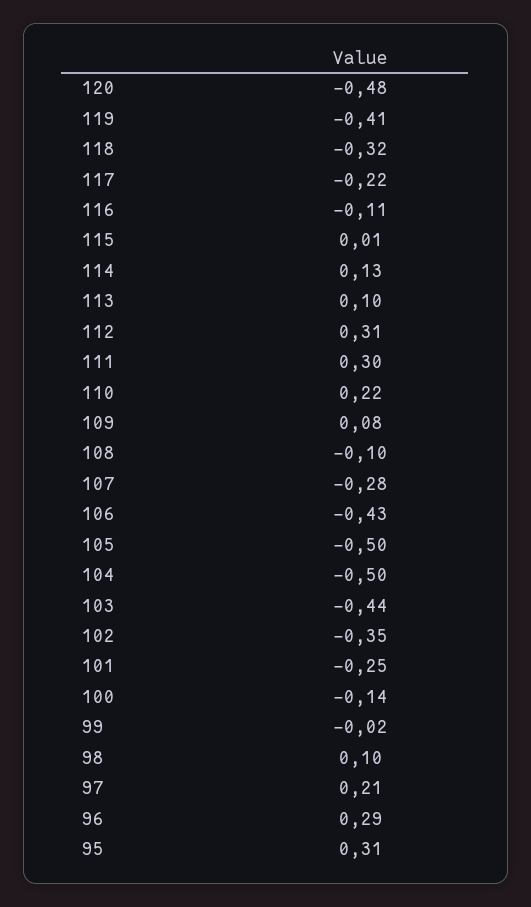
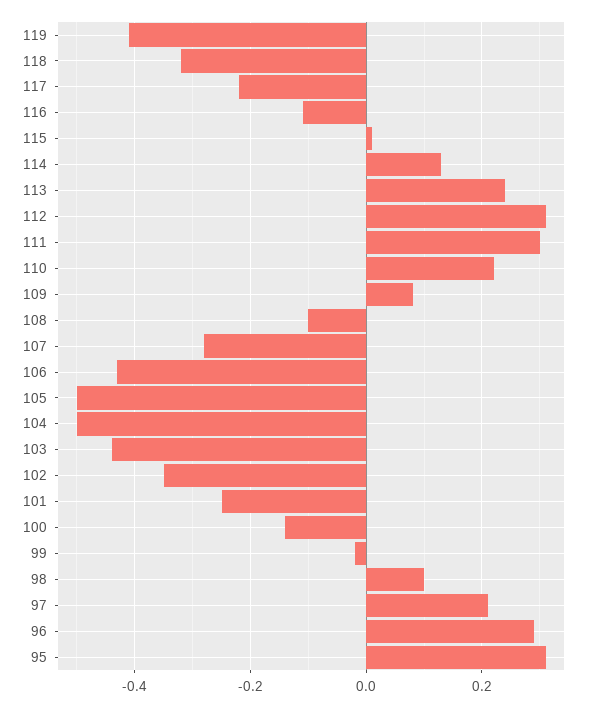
120: -0.48 -> none
113: 0.1 -> 0.25

